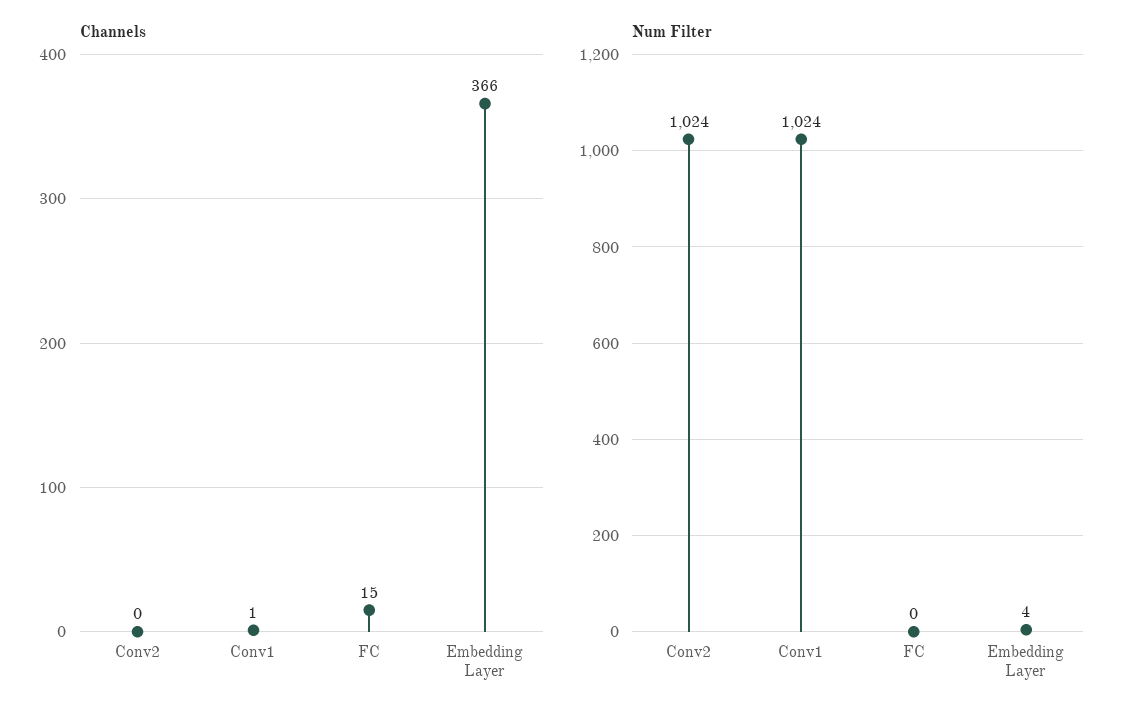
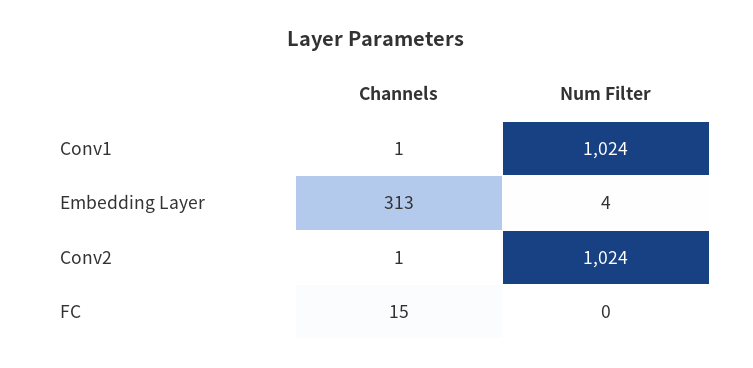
Channels, Conv2: 0 -> 1
Channels, Embedding Layer: 366 -> 313

